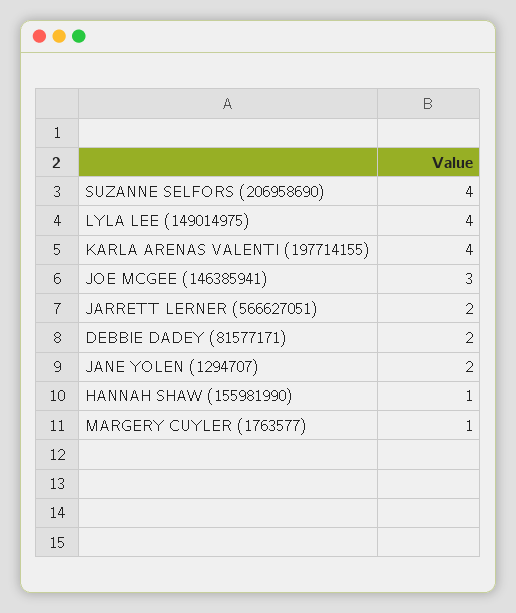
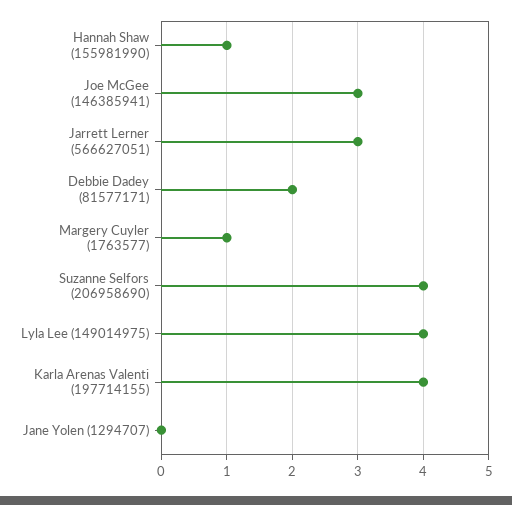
JARRETT LERNER (566627051): 2 -> 3
JANE YOLEN (1294707): 2 -> 0

